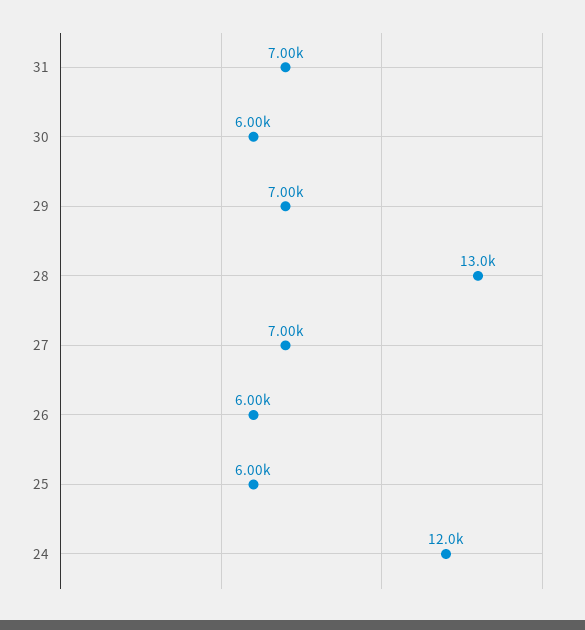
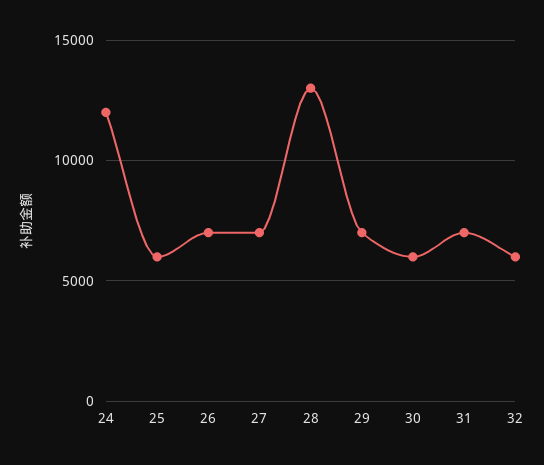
26: 6000 -> 7000
32: none -> 6000

